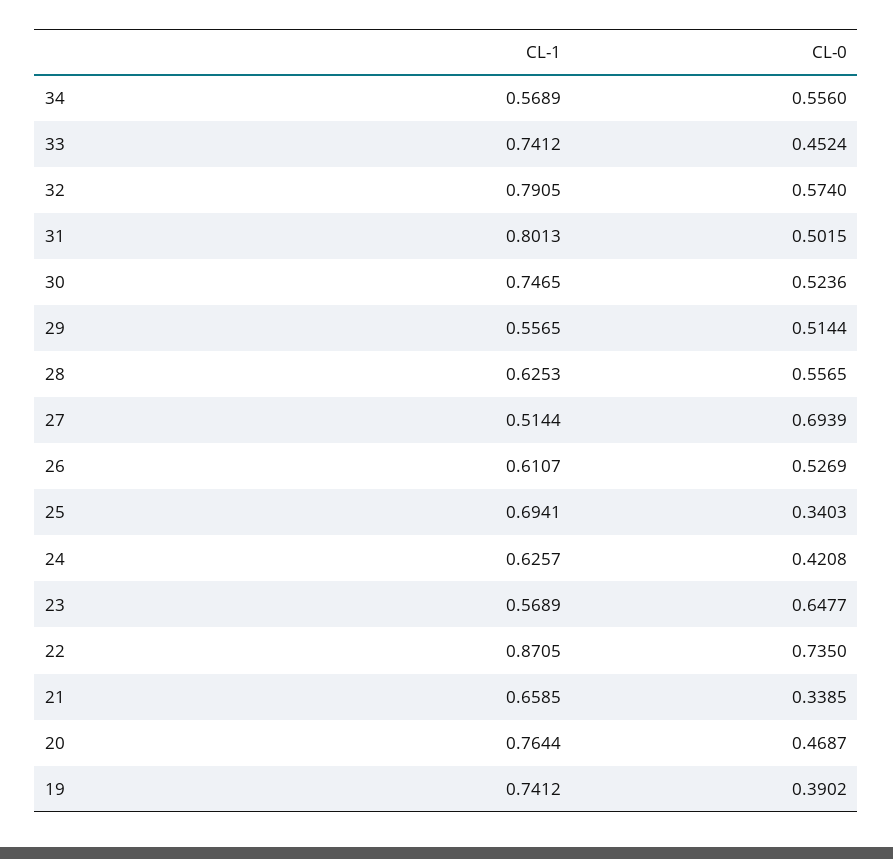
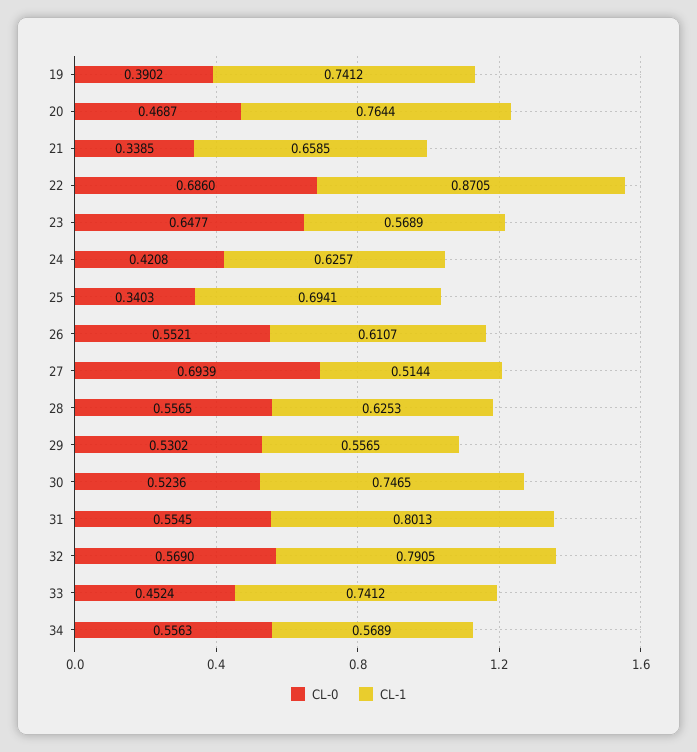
CL-0, 34: 0.556 -> 0.5563
CL-0, 32: 0.574 -> 0.569
CL-0, 31: 0.5015 -> 0.5545
CL-0, 29: 0.5144 -> 0.5302
CL-0, 26: 0.5269 -> 0.5521
CL-0, 22: 0.735 -> 0.686

